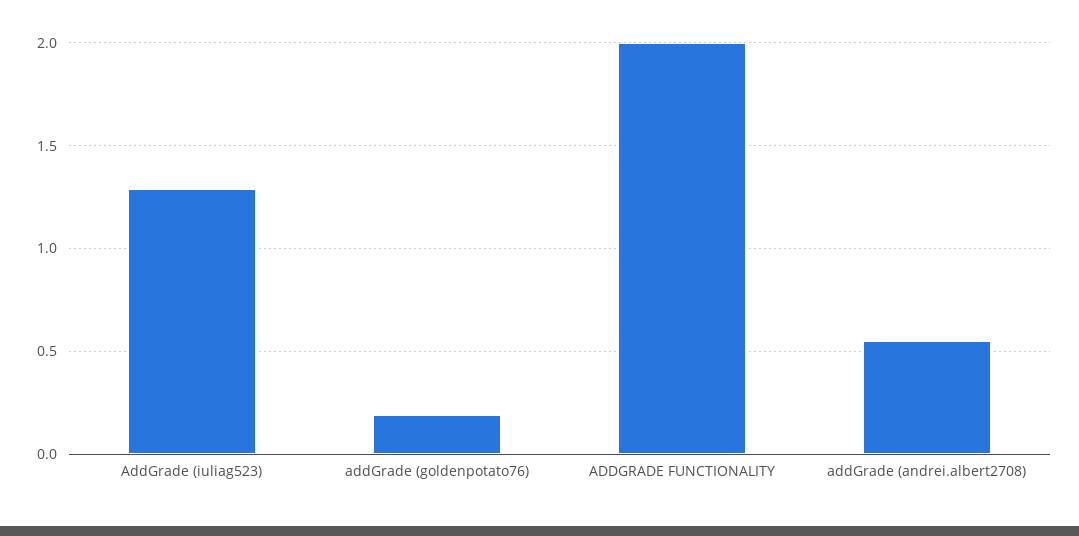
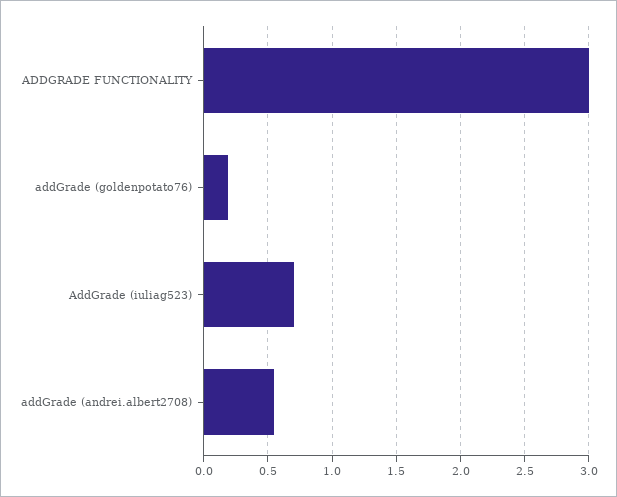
AddGrade (iuliag523): 1.3 -> 0.7
ADDGRADE FUNCTIONALITY: 2 -> 3

